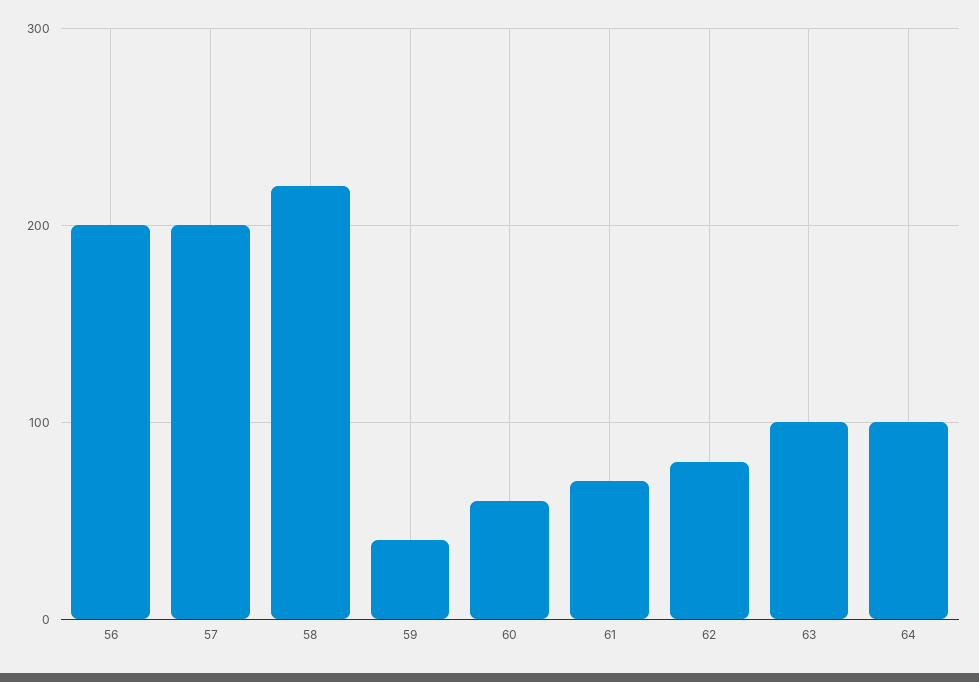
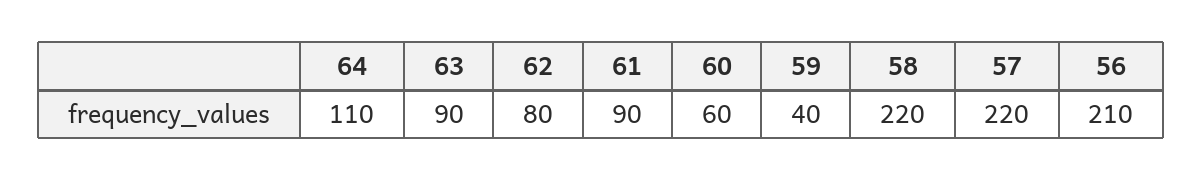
56: 200 -> 210
57: 200 -> 220
61: 70 -> 90
63: 100 -> 90
64: 100 -> 110

